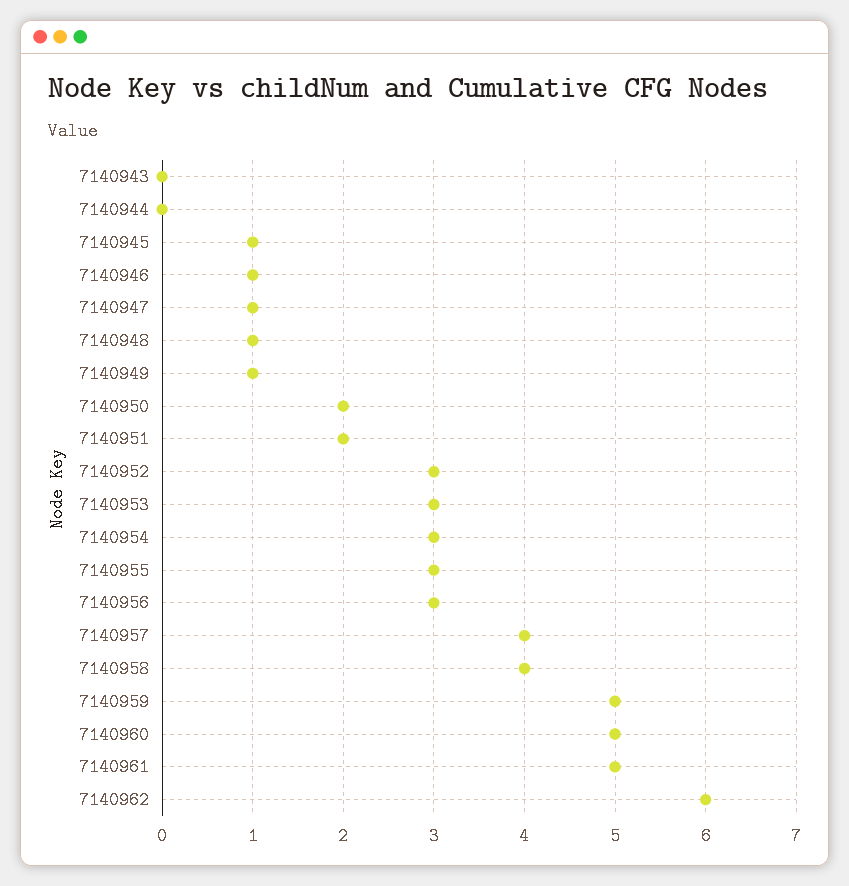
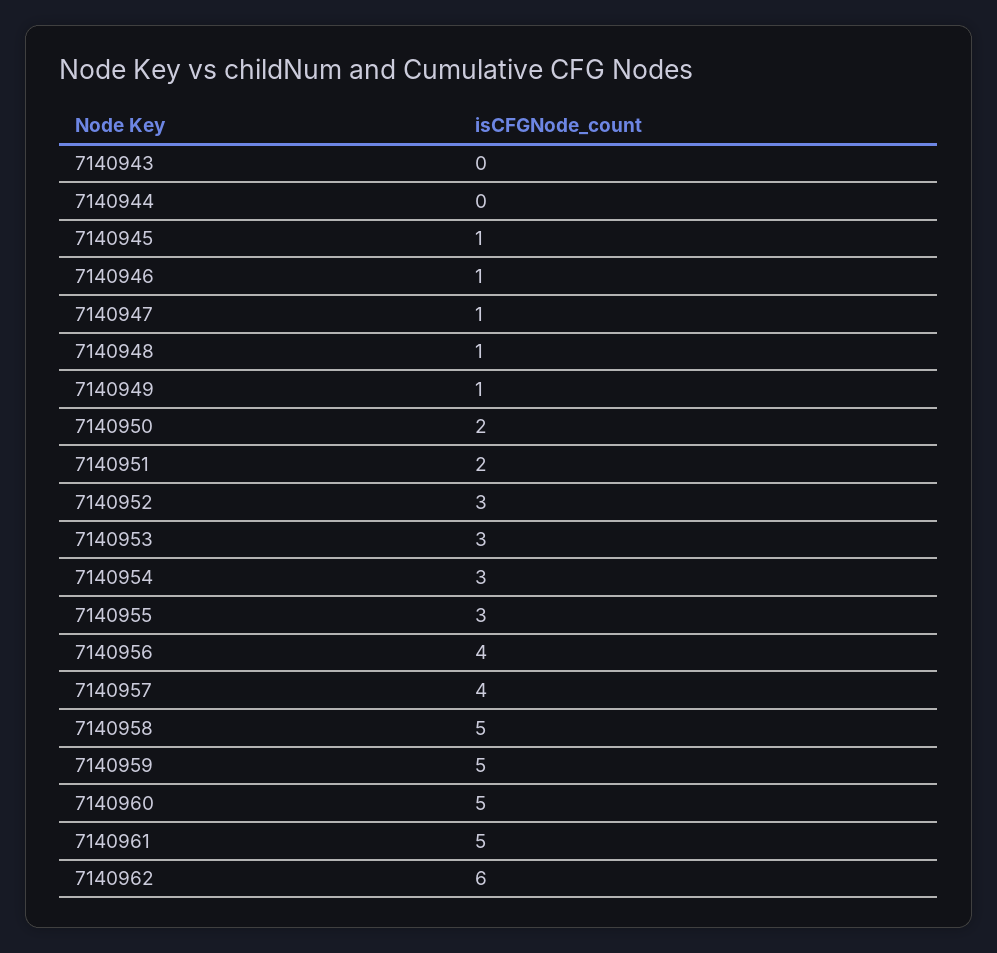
7140956: 3 -> 4
7140958: 4 -> 5

